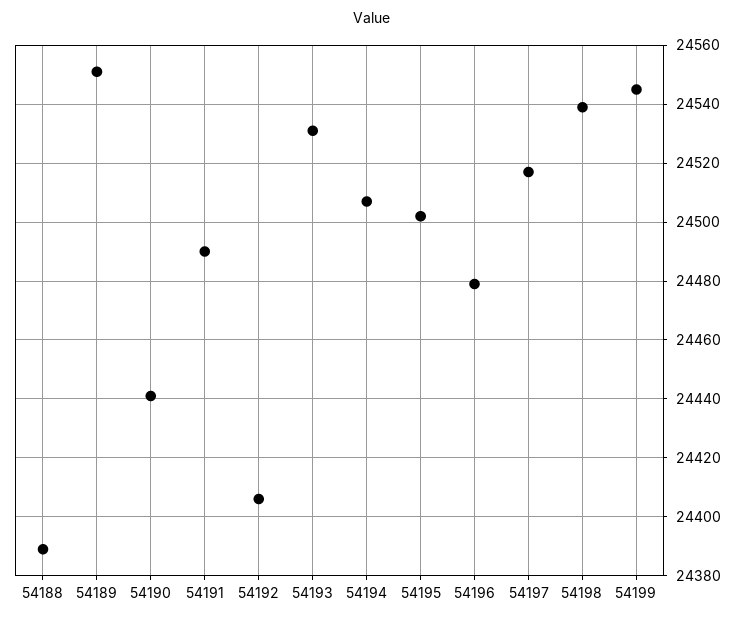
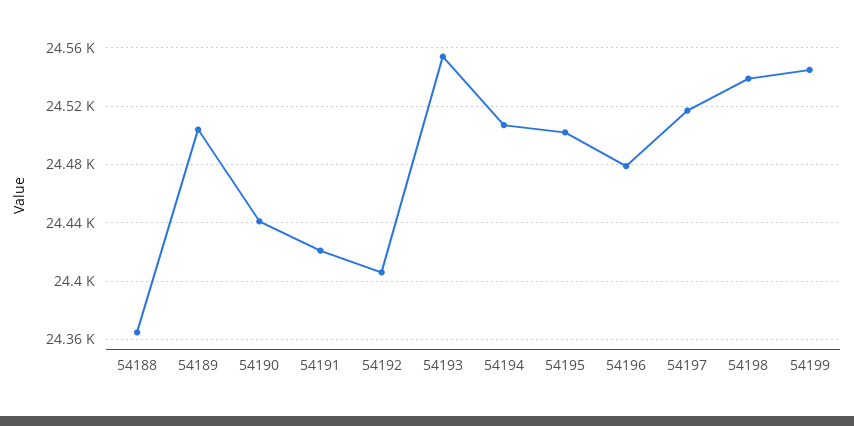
54188: 24390 -> 24365
54189: 24550 -> 24505
54191: 24490 -> 24420
54193: 24530 -> 24555

